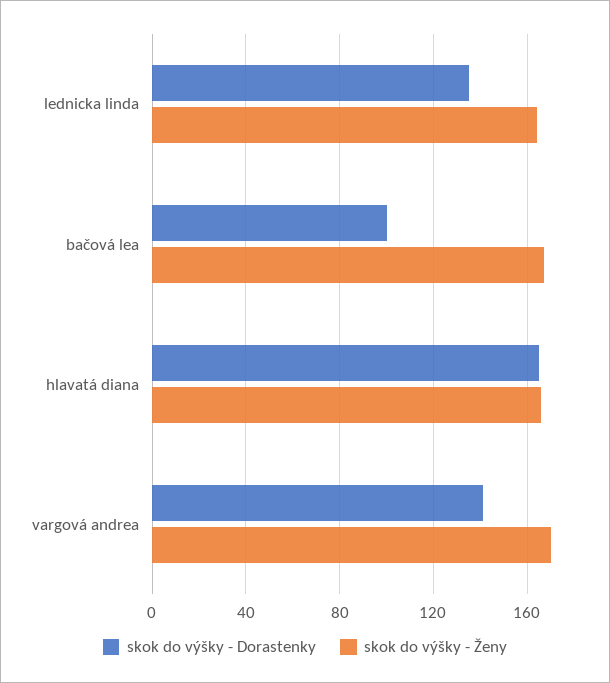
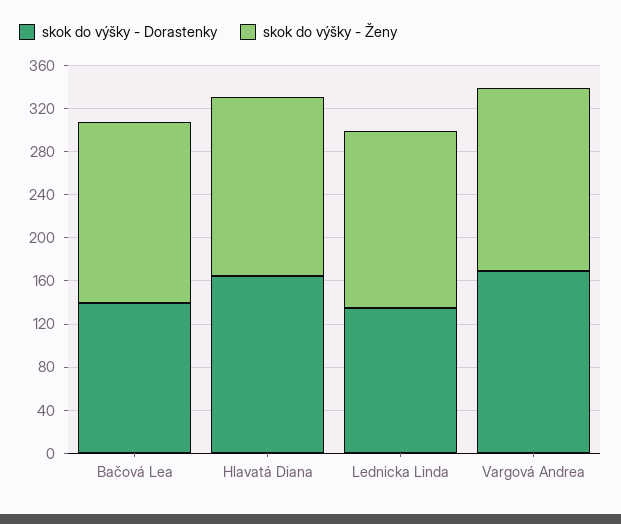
skok do výšky - Dorastenky, bačová lea: 100 -> 140
skok do výšky - Dorastenky, vargová andrea: 140 -> 170

